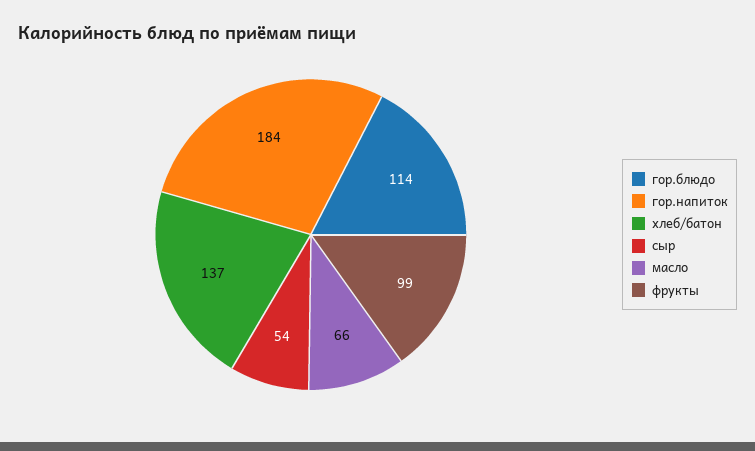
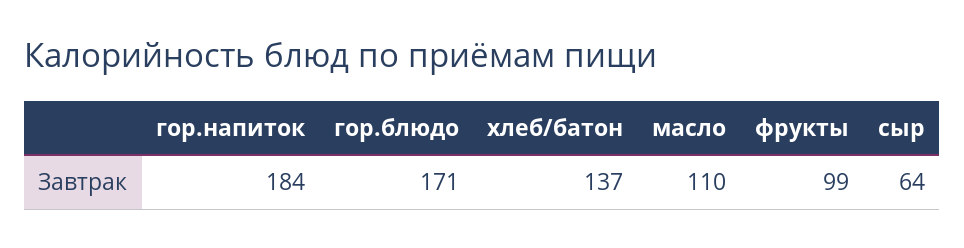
гор.блюдо: 114 -> 171
сыр: 54 -> 64
масло: 66 -> 110

